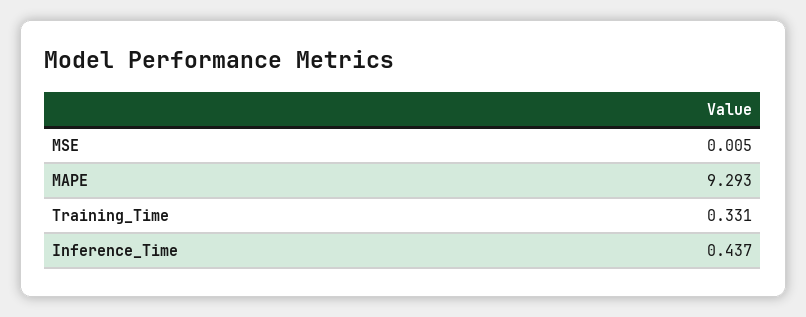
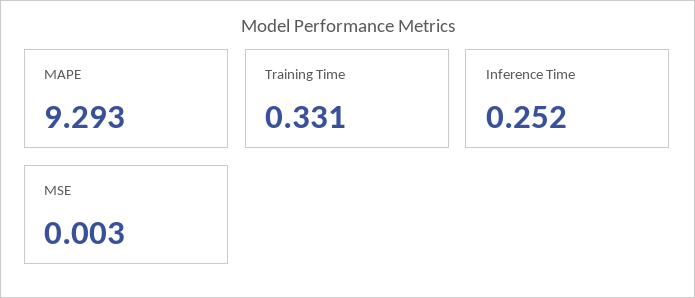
MSE: 0.005 -> 0.003
Inference_Time: 0.437 -> 0.252

